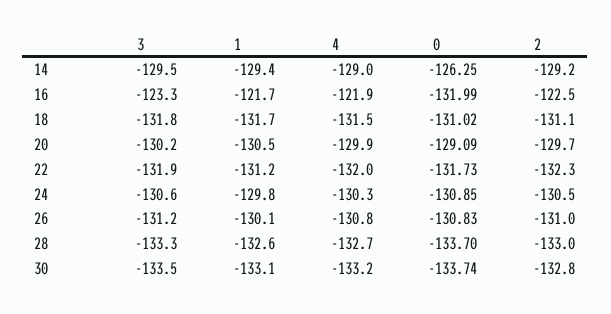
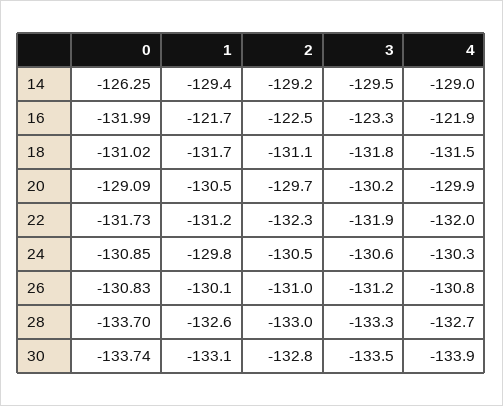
4, 30: -133.2 -> -133.9

